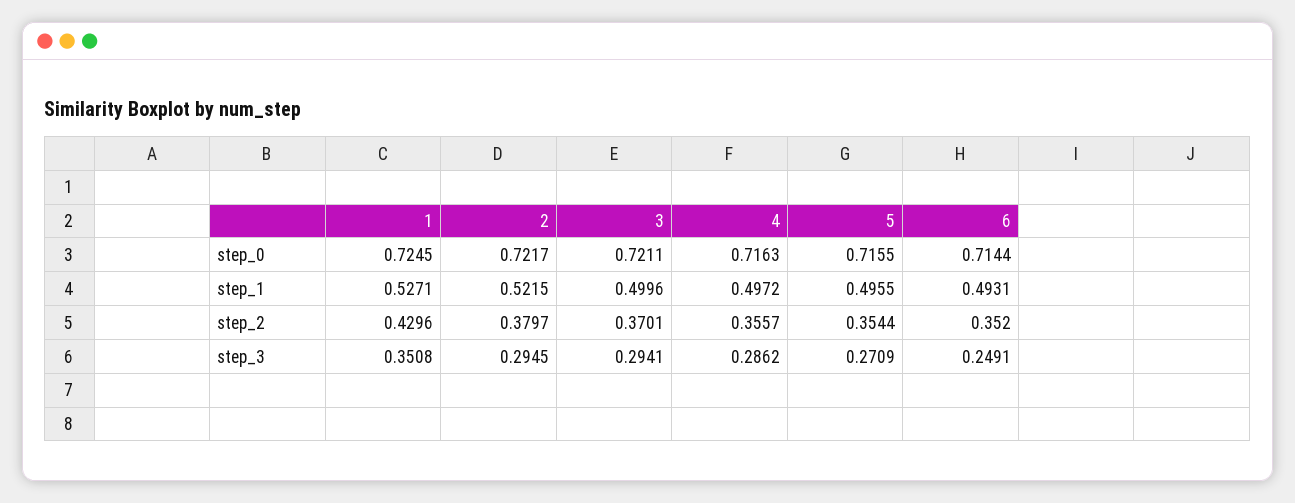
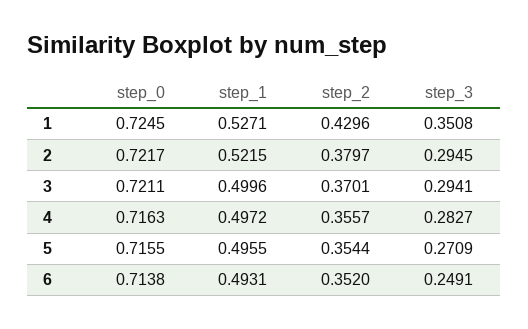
6, step_0: 0.7144 -> 0.7138
4, step_3: 0.2862 -> 0.2827

